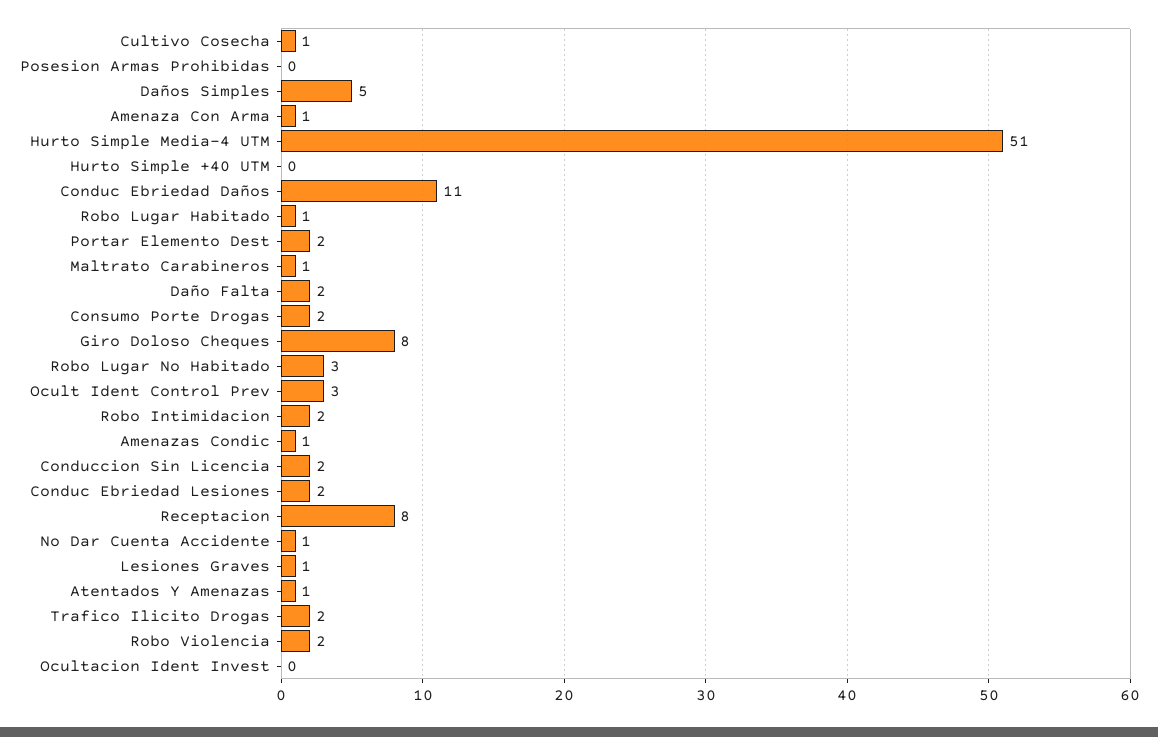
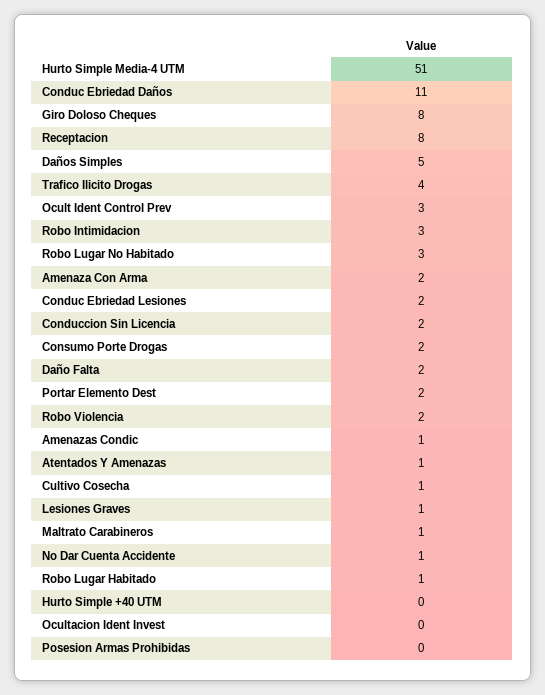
Amenaza Con Arma: 1 -> 2
Robo Intimidacion: 2 -> 3
Trafico Ilicito Drogas: 2 -> 4

